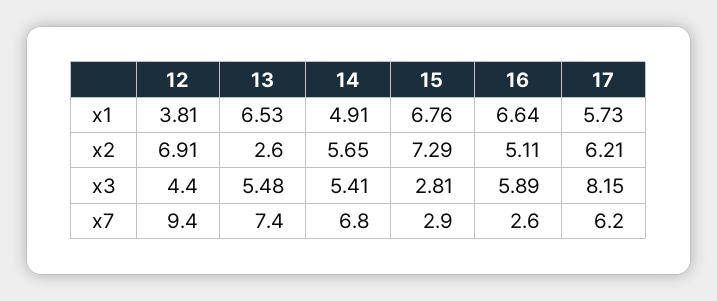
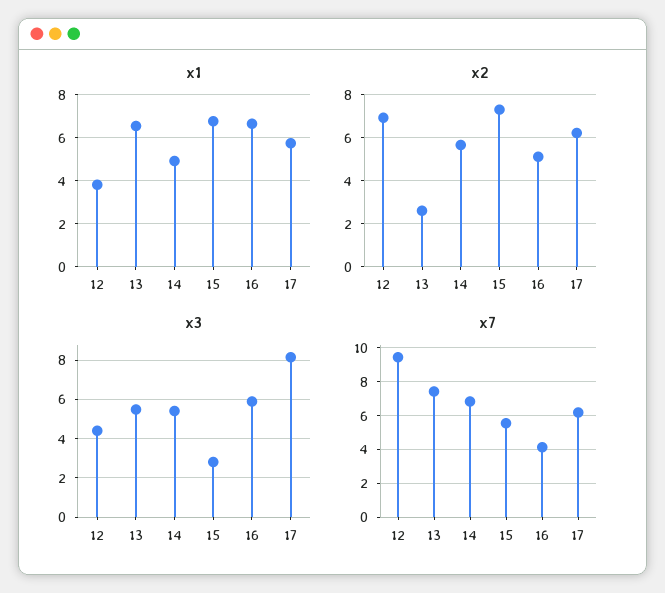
x7, 15: 2.9 -> 5.5
x7, 16: 2.6 -> 4

